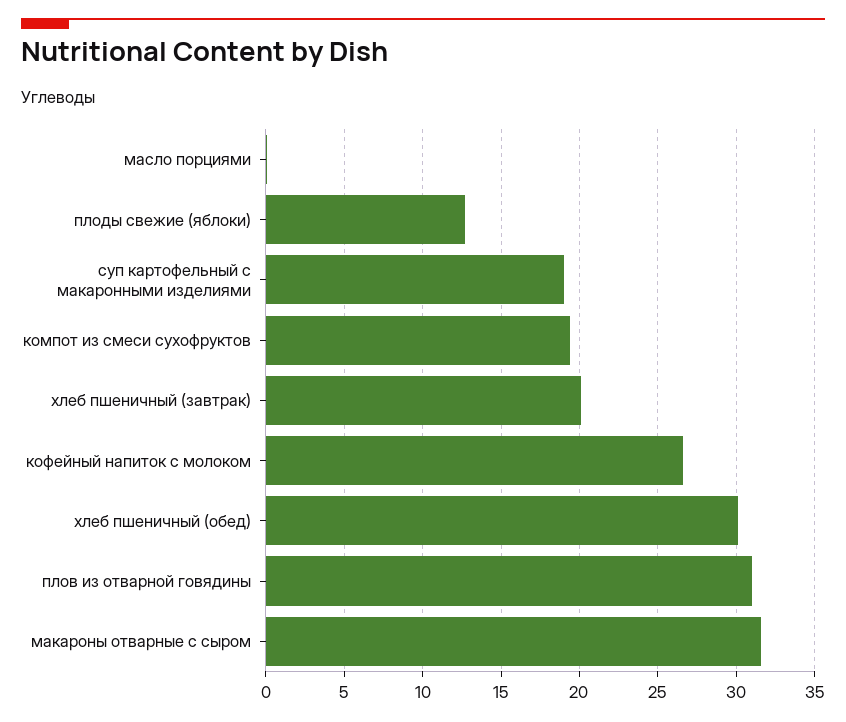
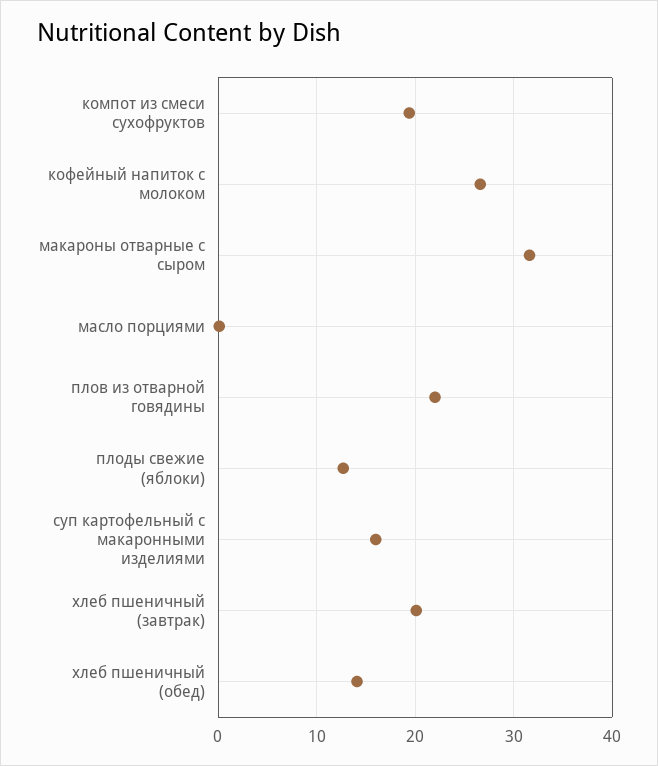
суп картофельный с макаронными изделиями: 19 -> 16
хлеб пшеничный (обед): 30 -> 14
плов из отварной говядины: 31 -> 22

